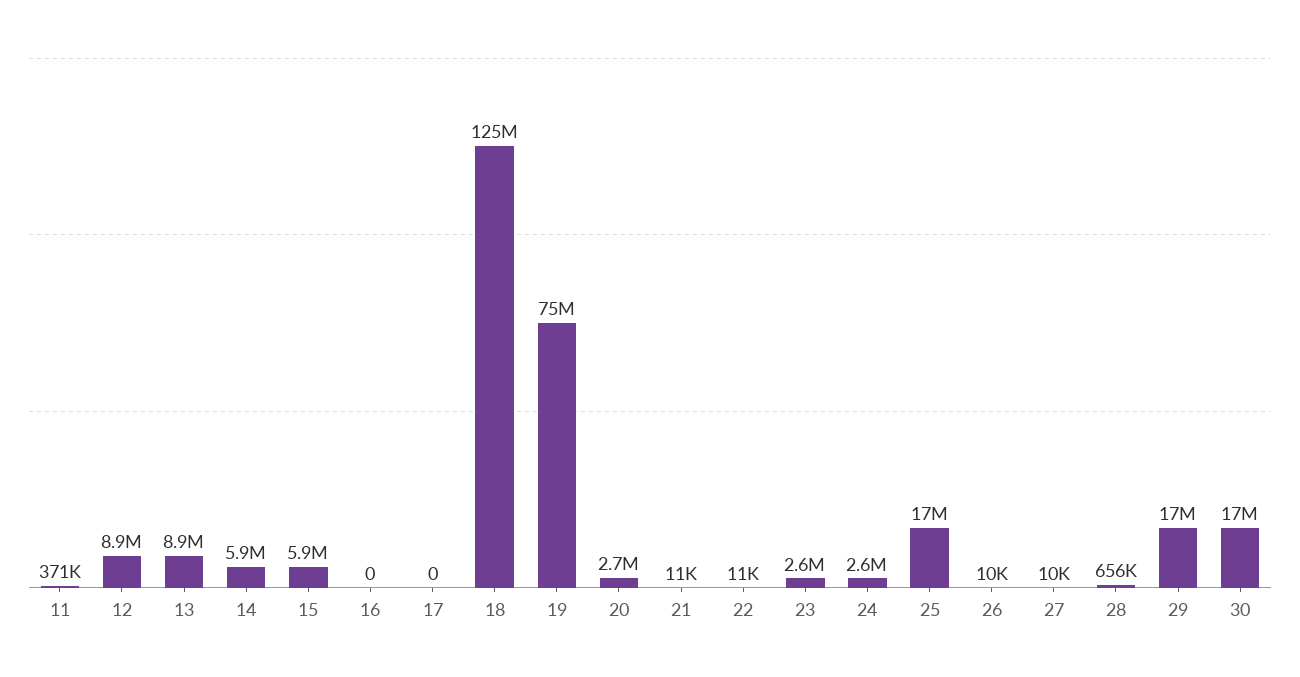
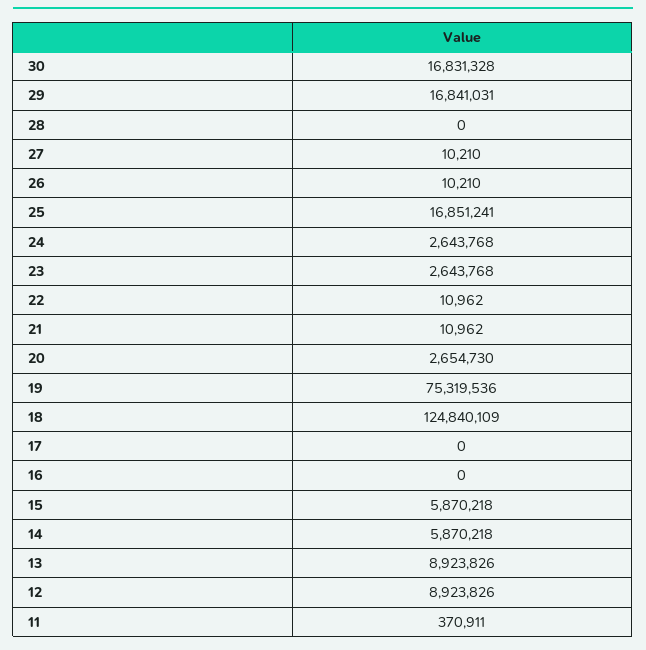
28: 656000 -> 0

